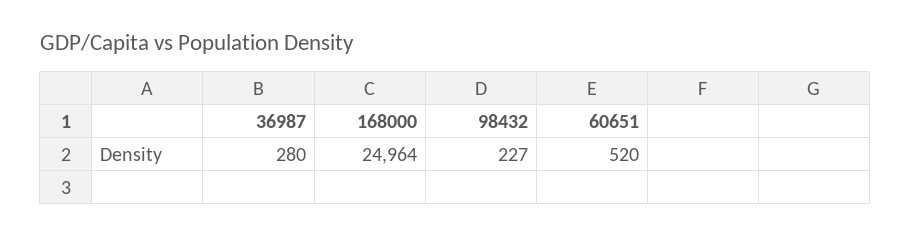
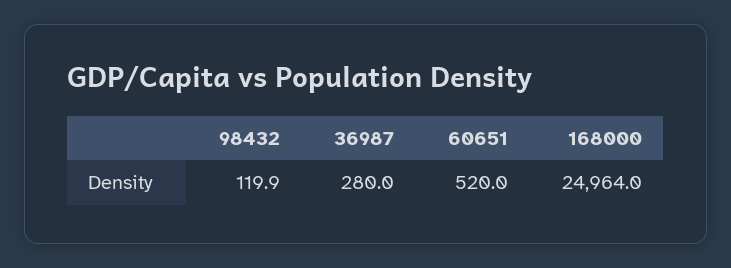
98432: 227 -> 119.9

